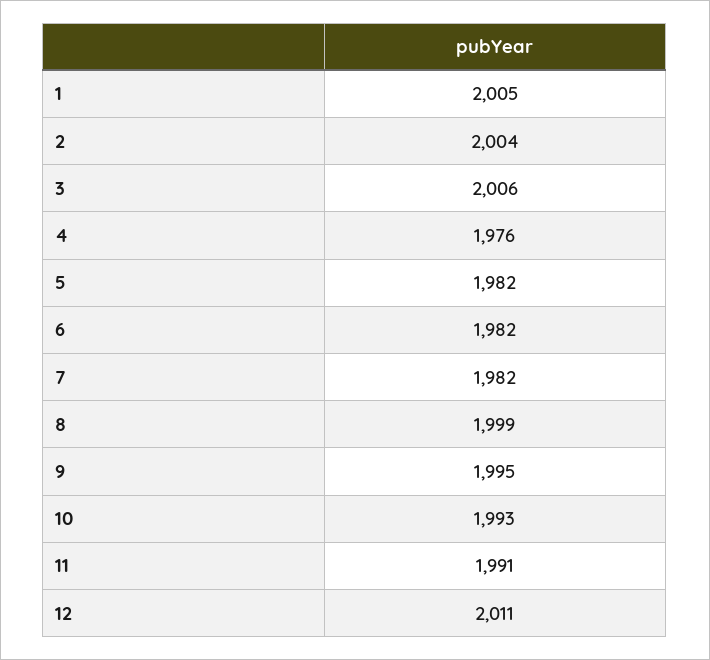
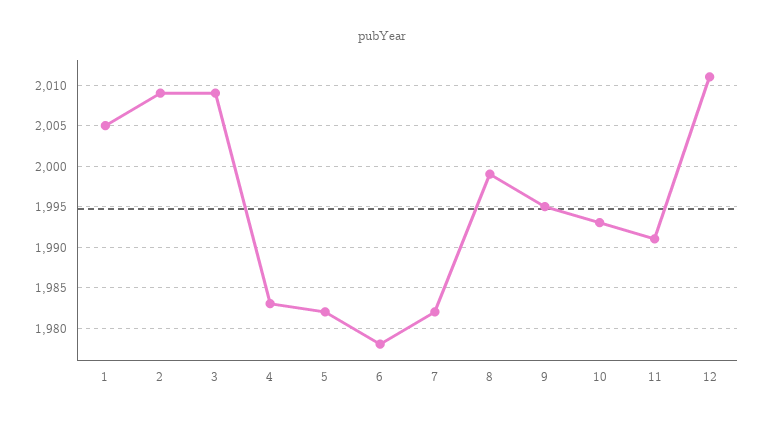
2: 2004 -> 2009
3: 2006 -> 2009
4: 1976 -> 1983
6: 1982 -> 1978

